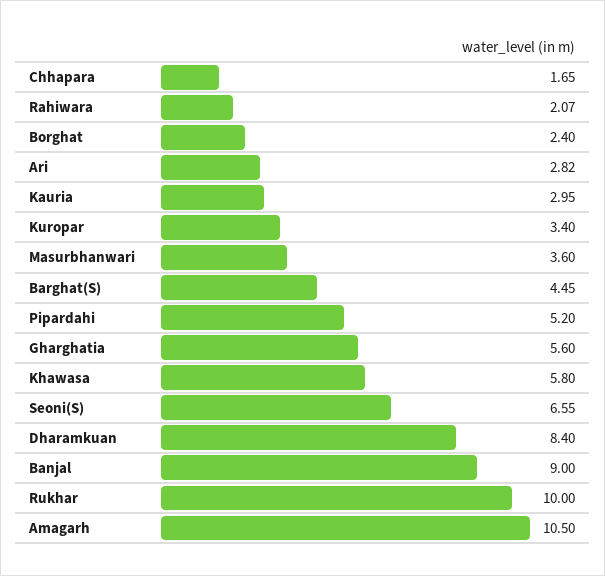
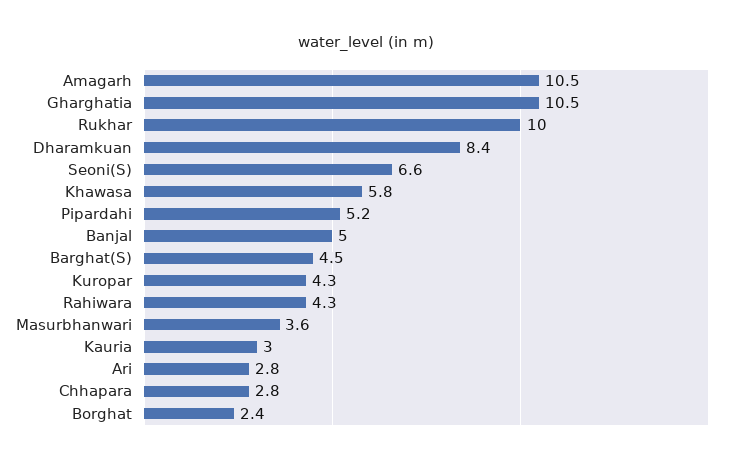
Chhapara: 1.65 -> 2.8
Rahiwara: 2.07 -> 4.3
Kuropar: 3.4 -> 4.3
Gharghatia: 5.6 -> 10.5
Banjal: 9 -> 5

